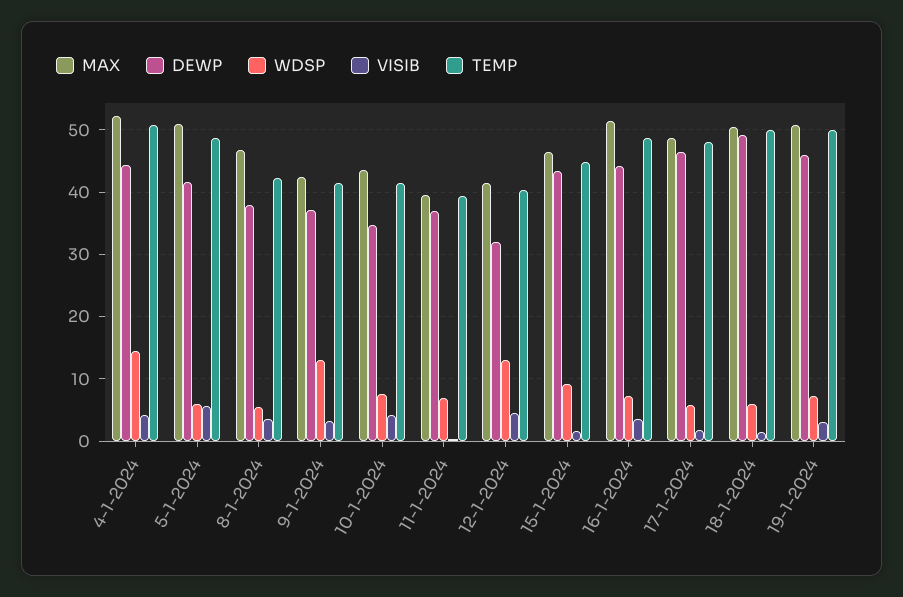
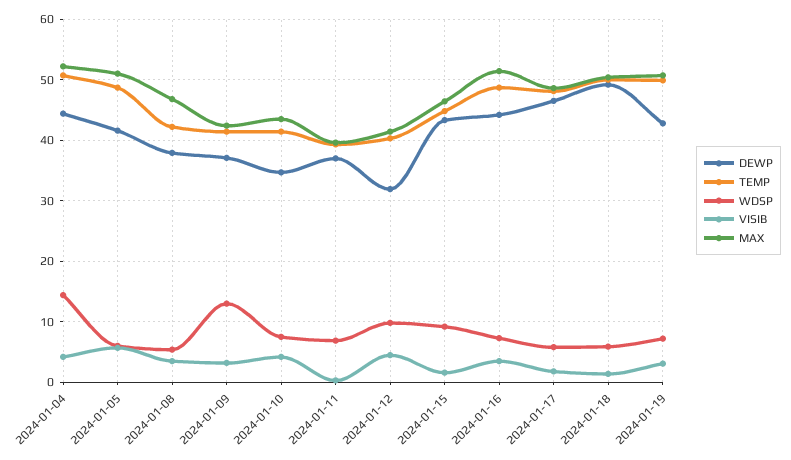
WDSP, 12-1-2024: 13 -> 10
DEWP, 19-1-2024: 46 -> 43

